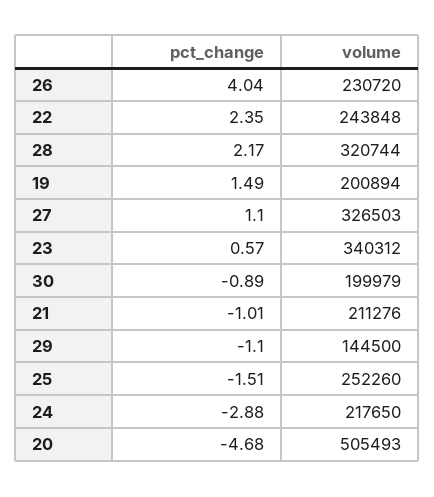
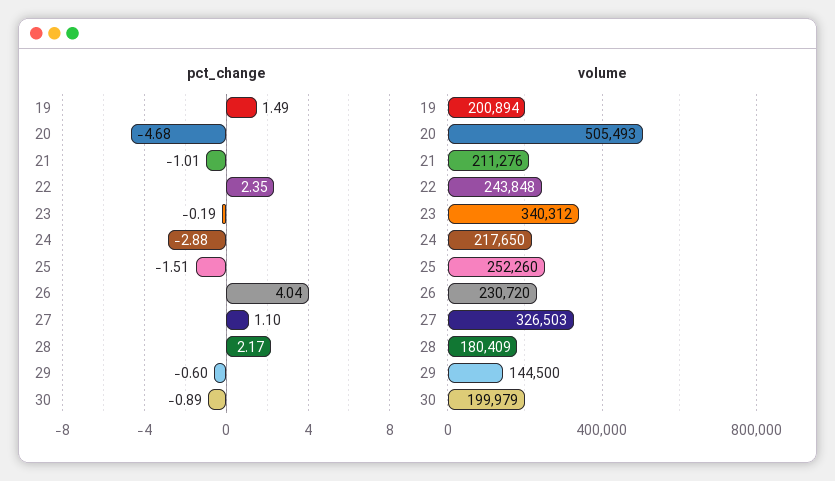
volume, 28: 320744 -> 180409
pct_change, 23: 0.57 -> -0.19
pct_change, 29: -1.1 -> -0.6

